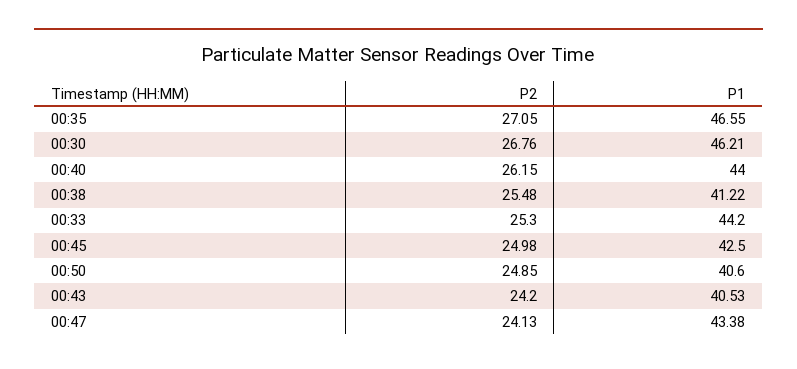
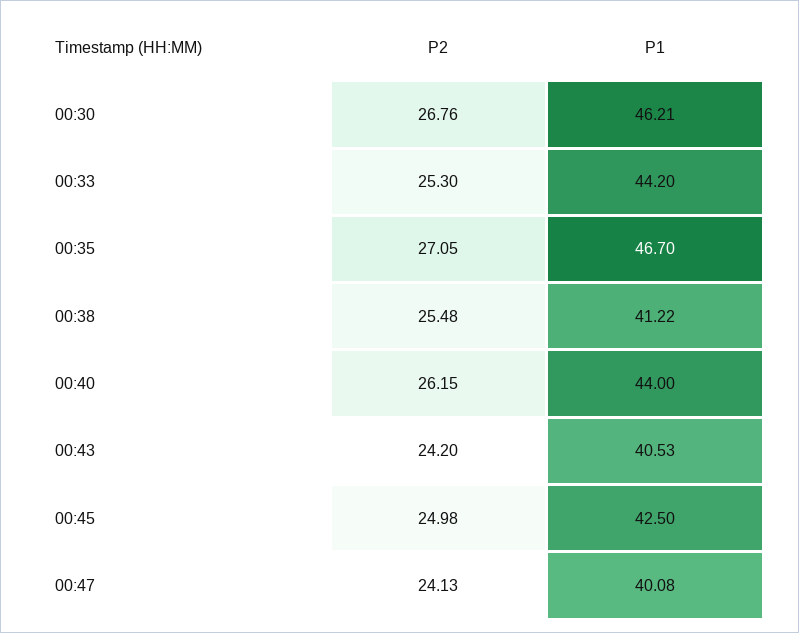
P1, 00:35: 46.55 -> 46.7
P2, 00:50: 24.85 -> none
P1, 00:50: 40.6 -> none
P1, 00:47: 43.38 -> 40.08

